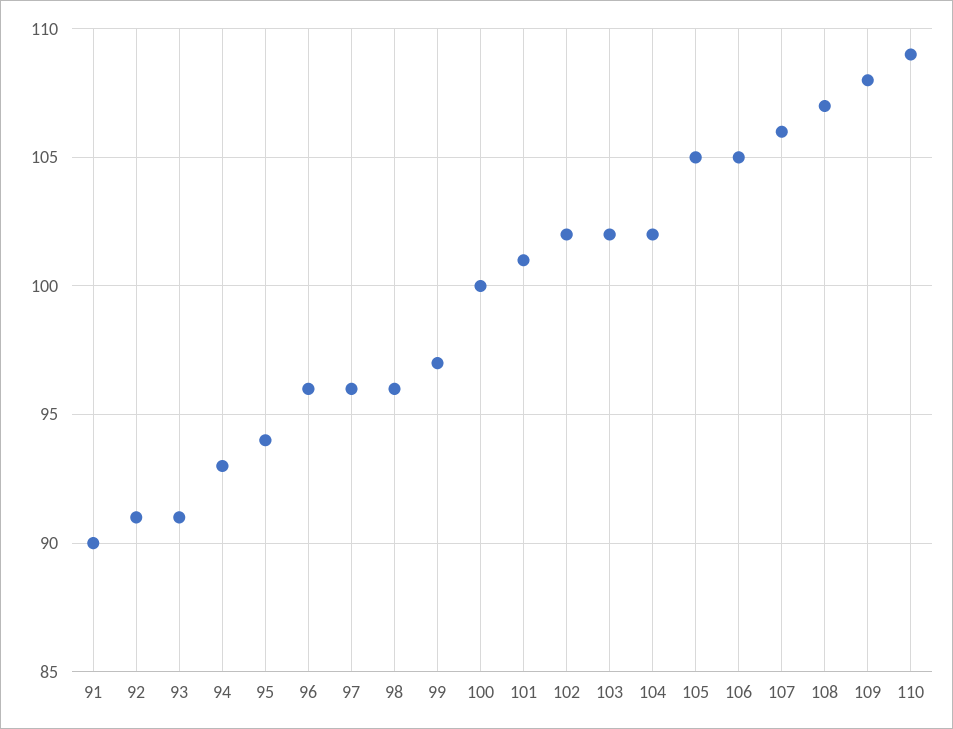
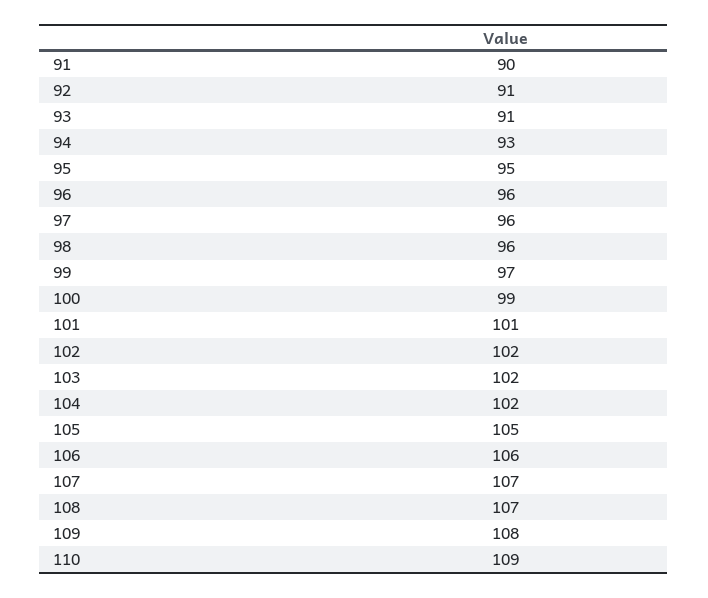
95: 94 -> 95
100: 100 -> 99
106: 105 -> 106
107: 106 -> 107

